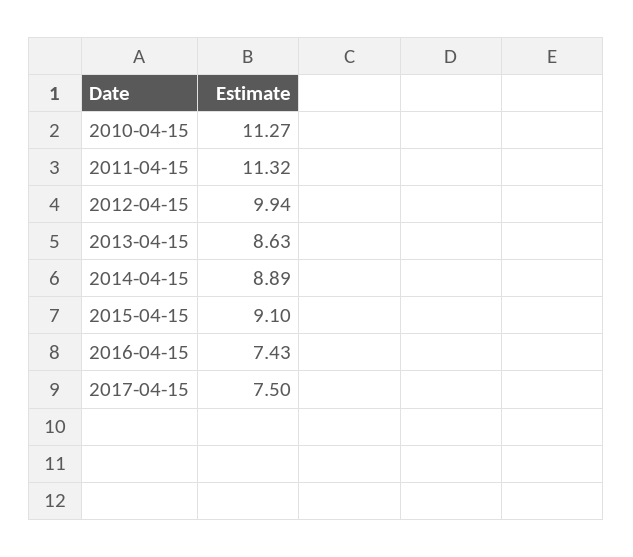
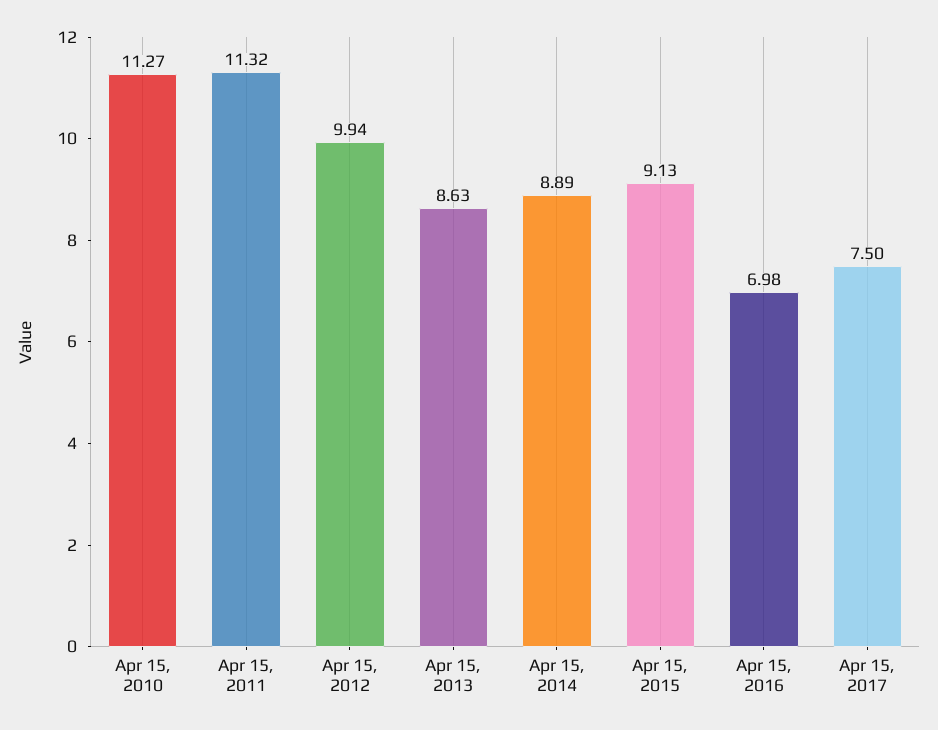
2015-04-15: 9.1 -> 9.13
2016-04-15: 7.43 -> 6.98

